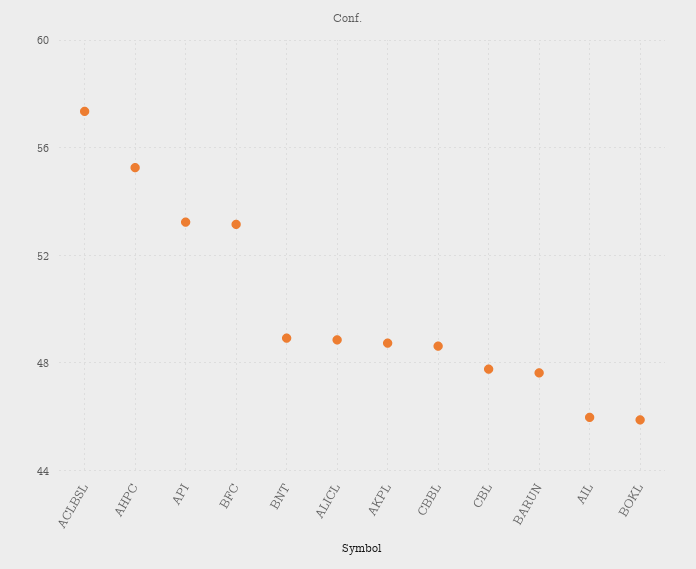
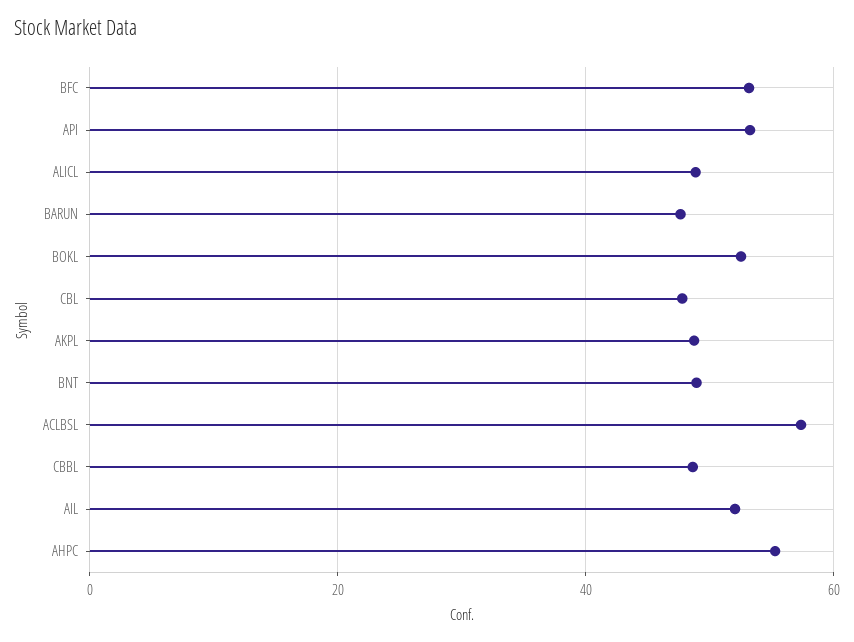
AIL: 46 -> 52
BOKL: 46 -> 52

